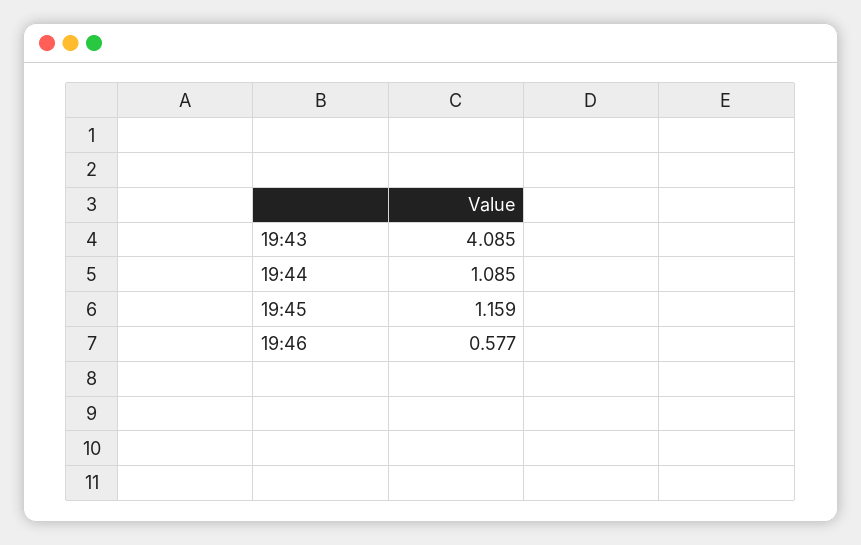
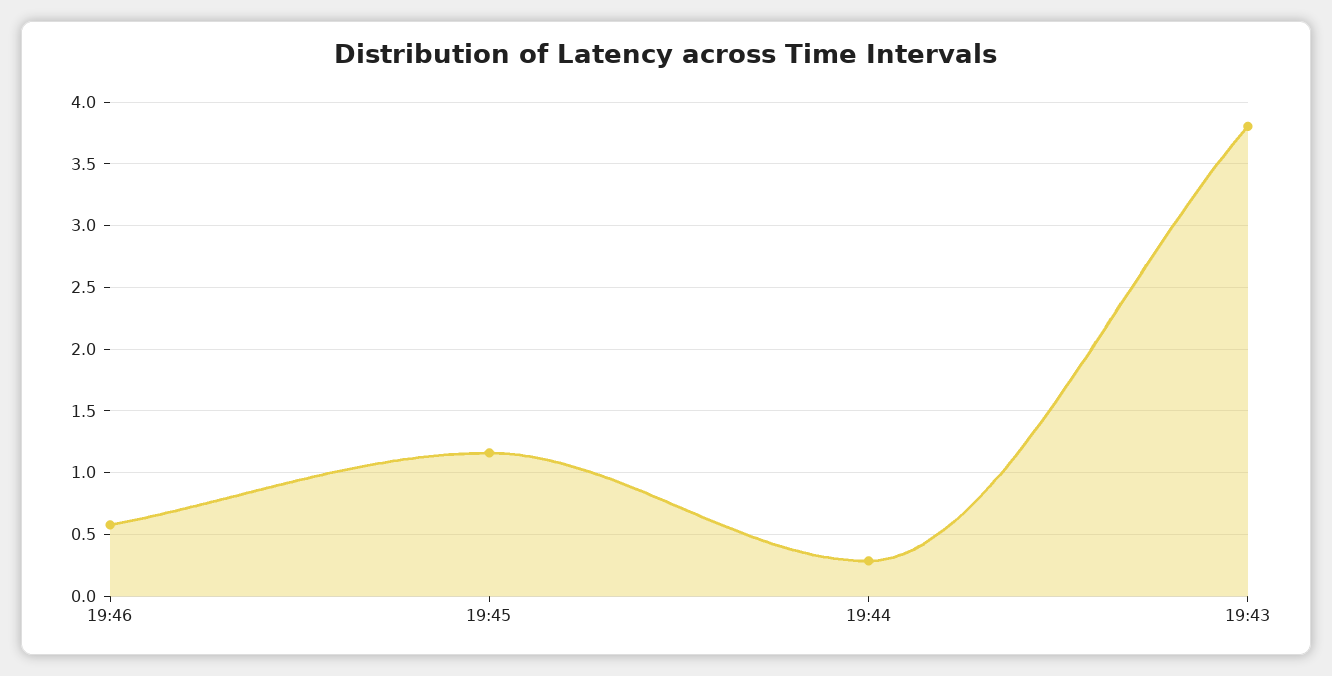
19:43: 4.085 -> 3.8
19:44: 1.085 -> 0.3

